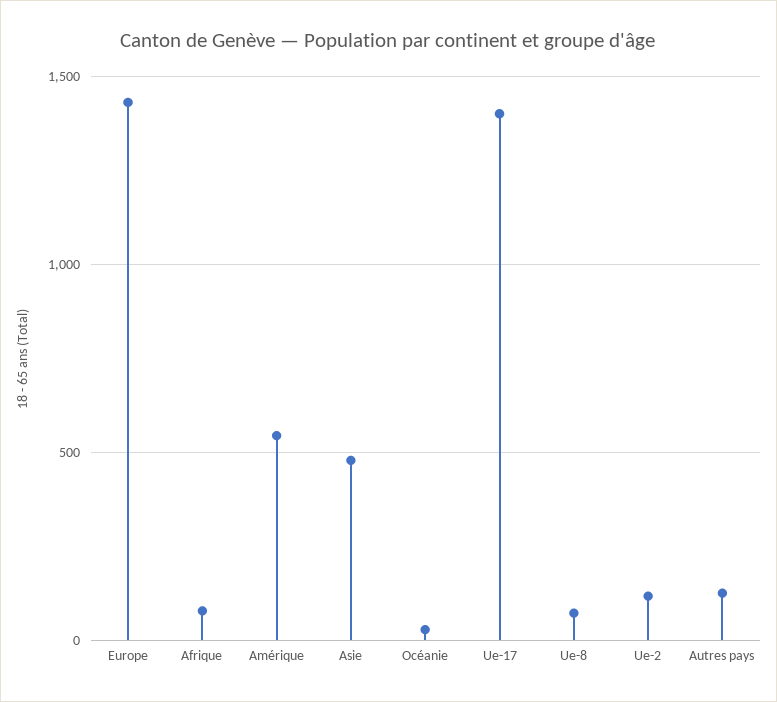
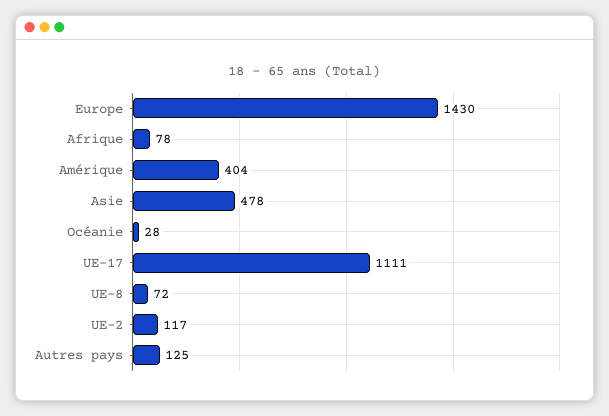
Amérique: 550 -> 404
Ue-17: 1400 -> 1111

